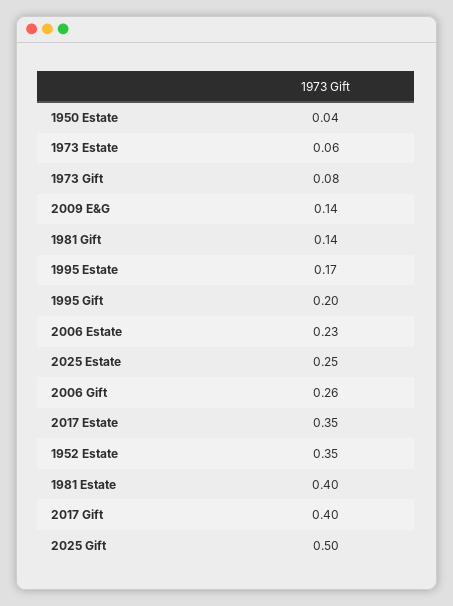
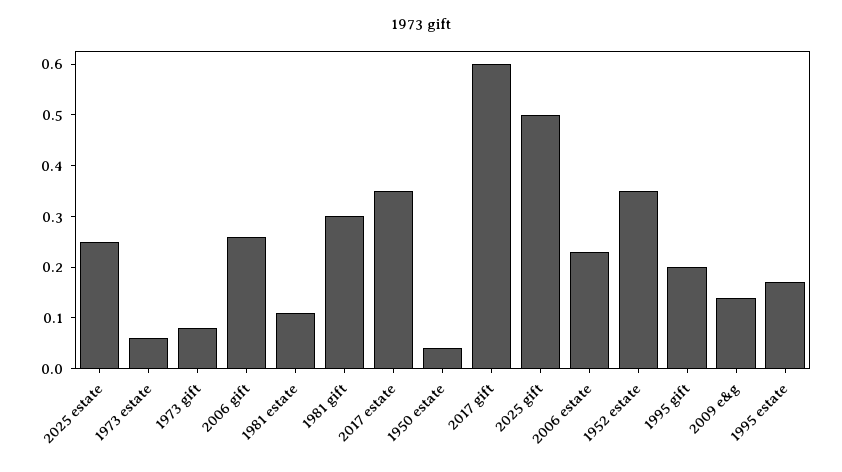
1981 Gift: 0.14 -> 0.3
1981 Estate: 0.4 -> 0.1
2017 Gift: 0.4 -> 0.6

